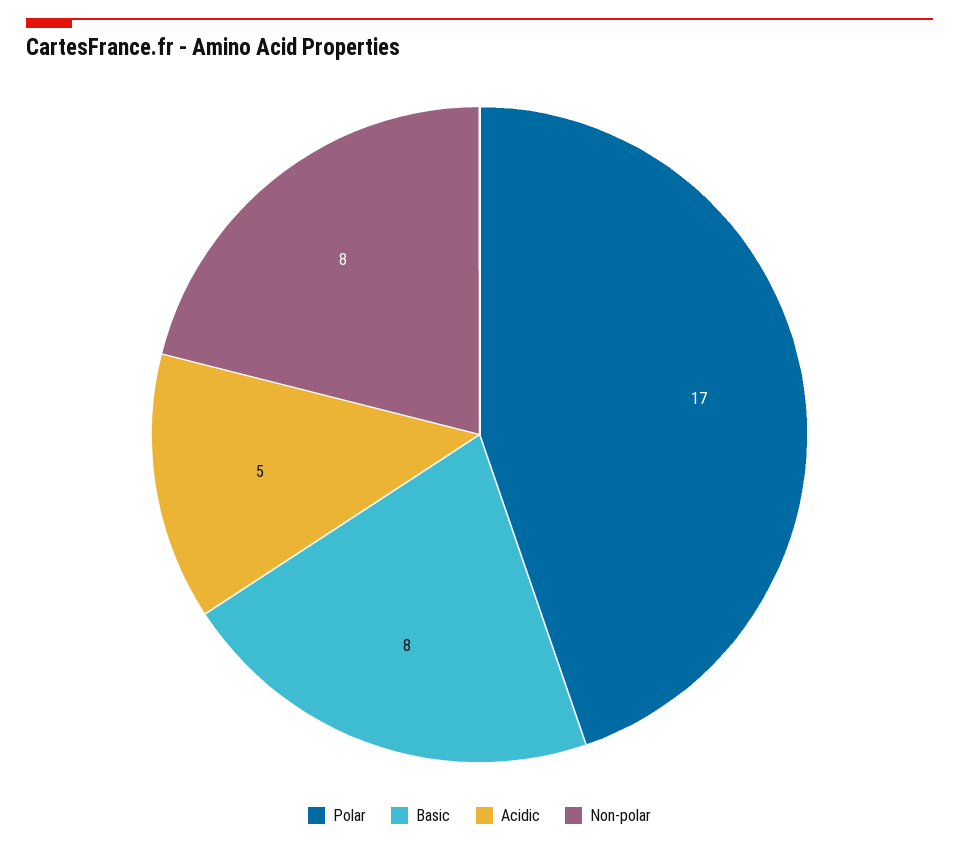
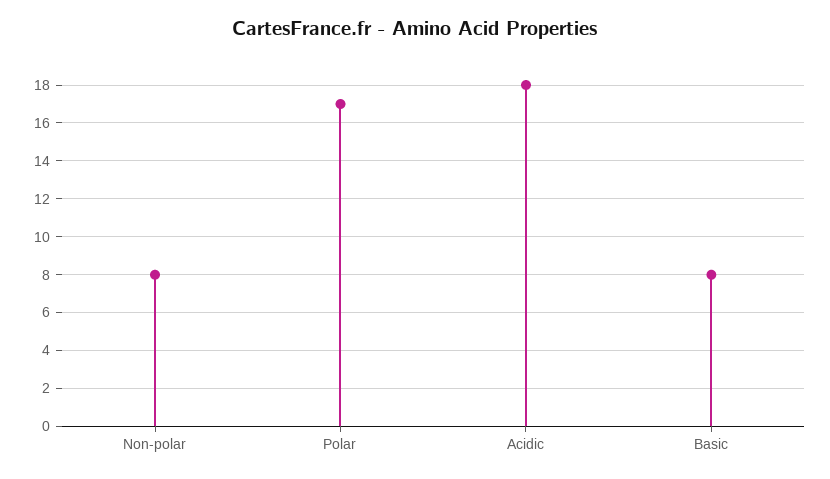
Acidic: 5 -> 18

